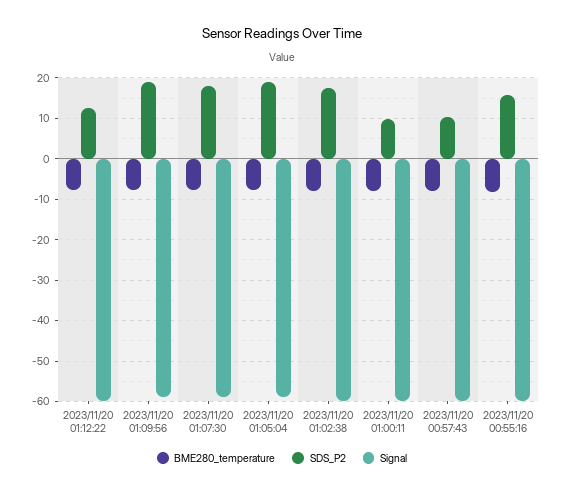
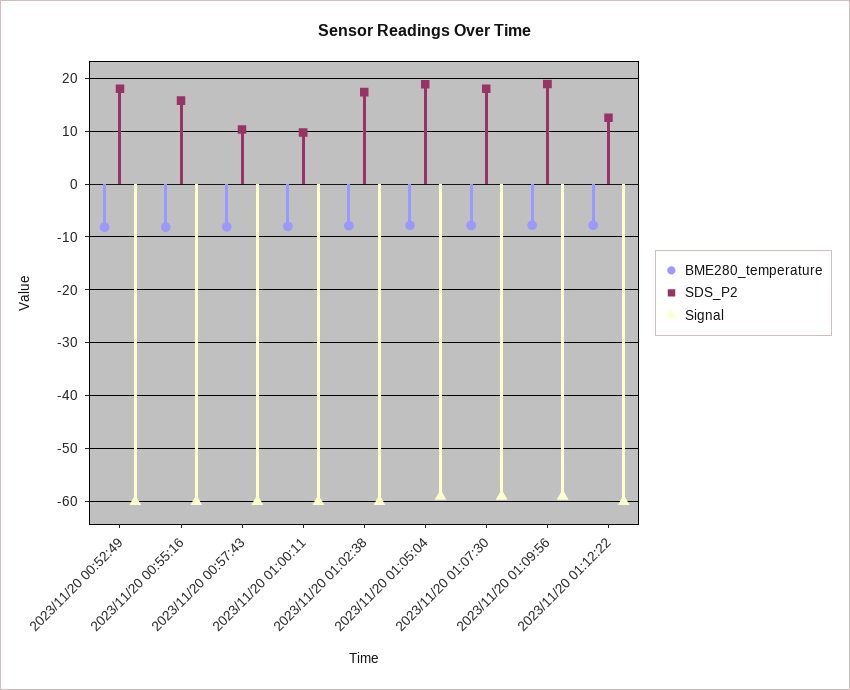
BME280_temperature, 2023/11/20 00:52:49: none -> -8
SDS_P2, 2023/11/20 00:52:49: none -> 18
Signal, 2023/11/20 00:52:49: none -> -60

